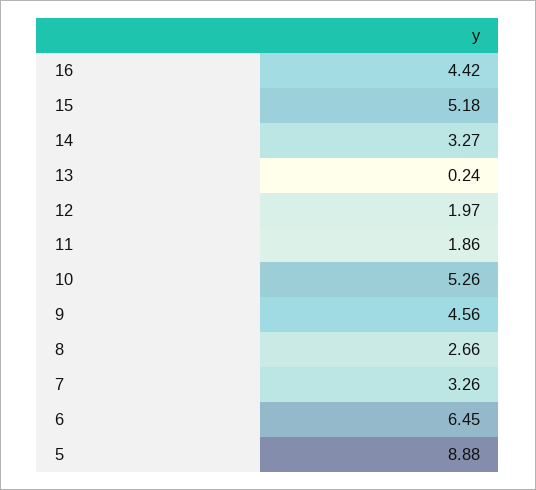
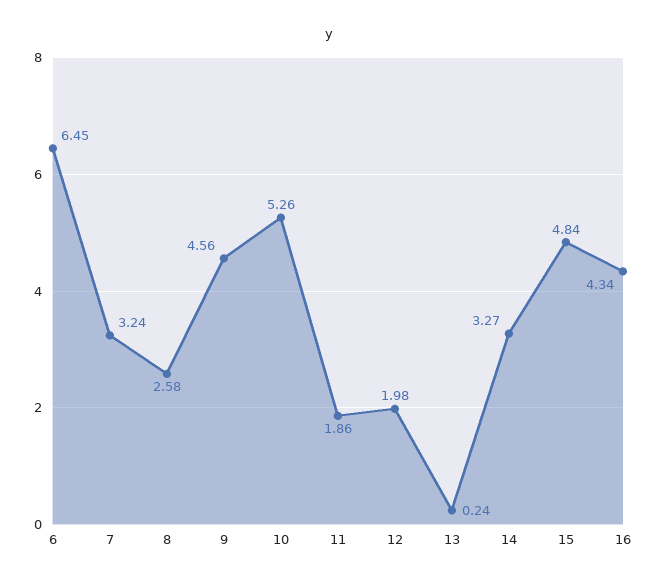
16: 4.42 -> 4.34
15: 5.18 -> 4.84
12: 1.97 -> 1.98
8: 2.66 -> 2.58
7: 3.26 -> 3.24
5: 8.88 -> none

